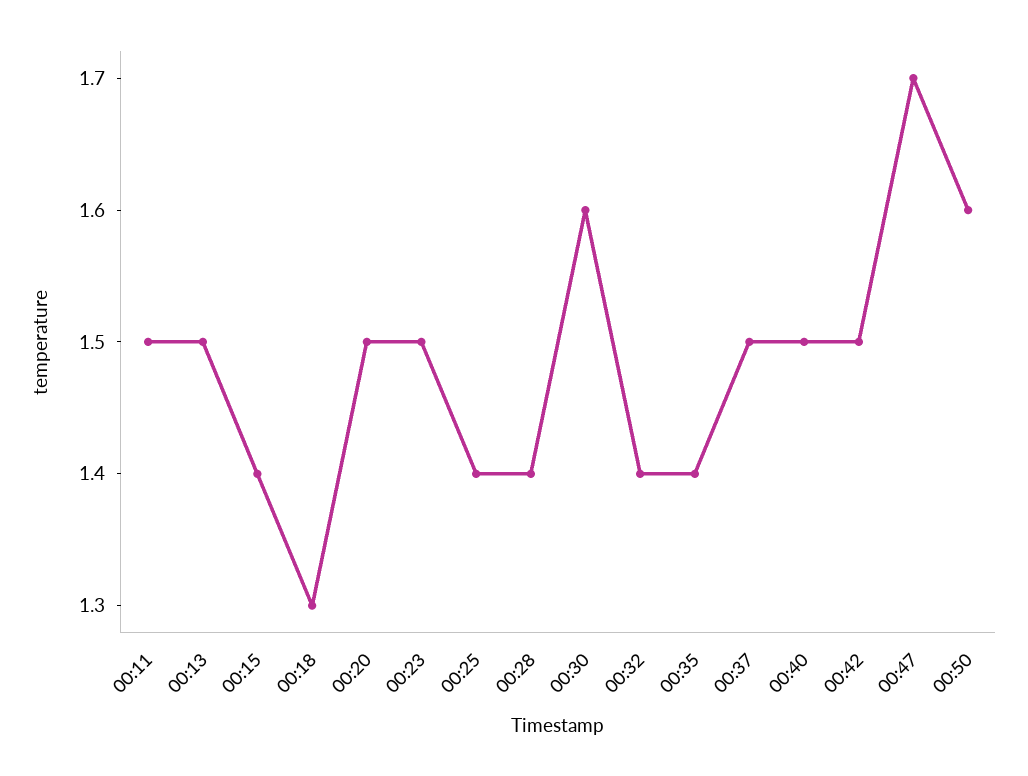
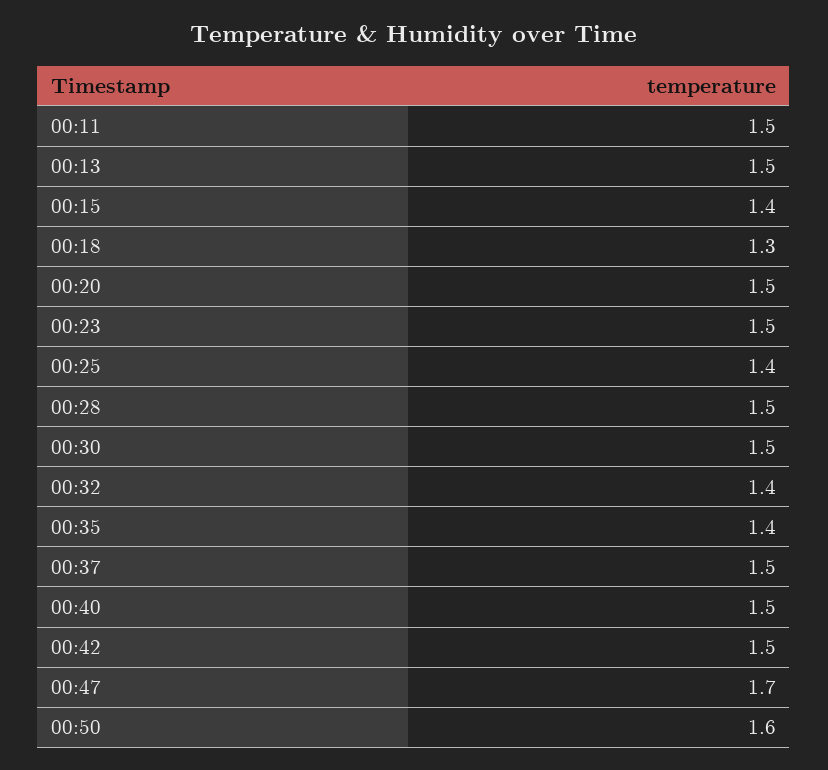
00:28: 1.4 -> 1.5
00:30: 1.6 -> 1.5

